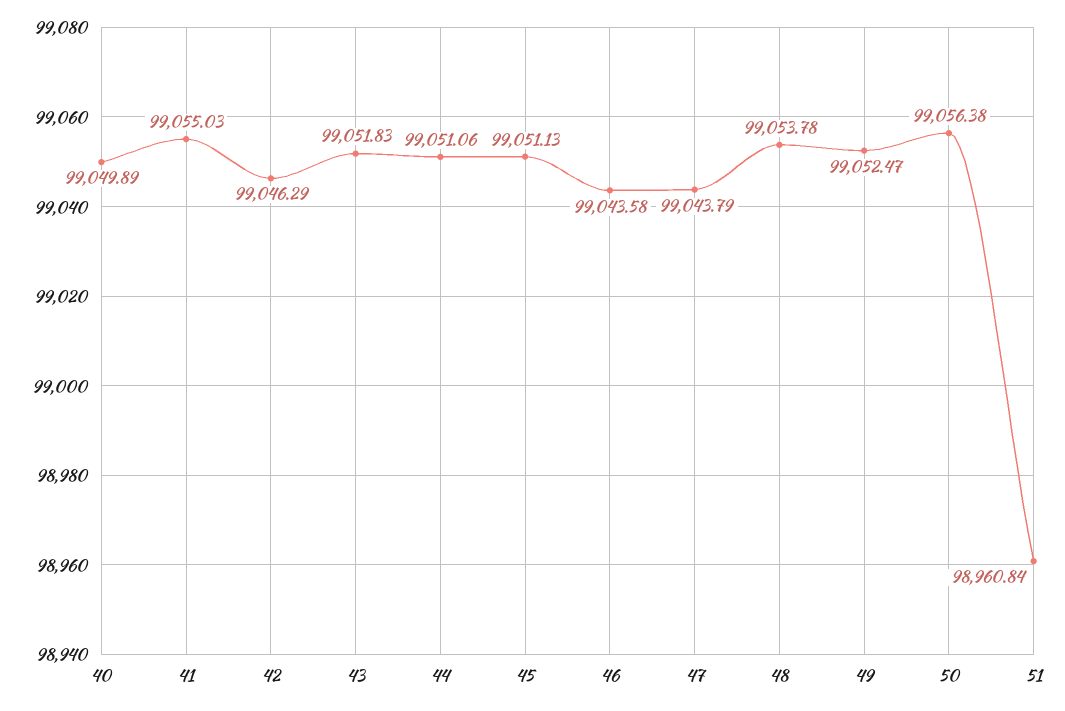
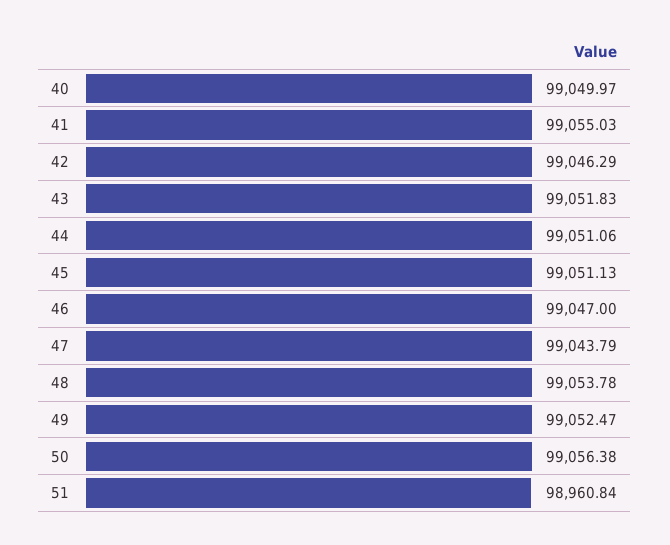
40: 99049.89 -> 99049.97
46: 99043.58 -> 99047

